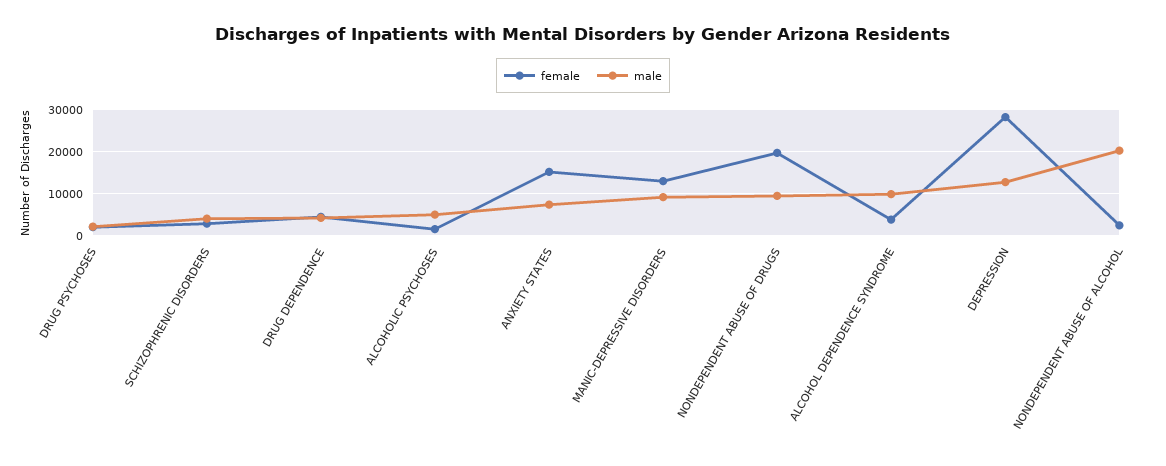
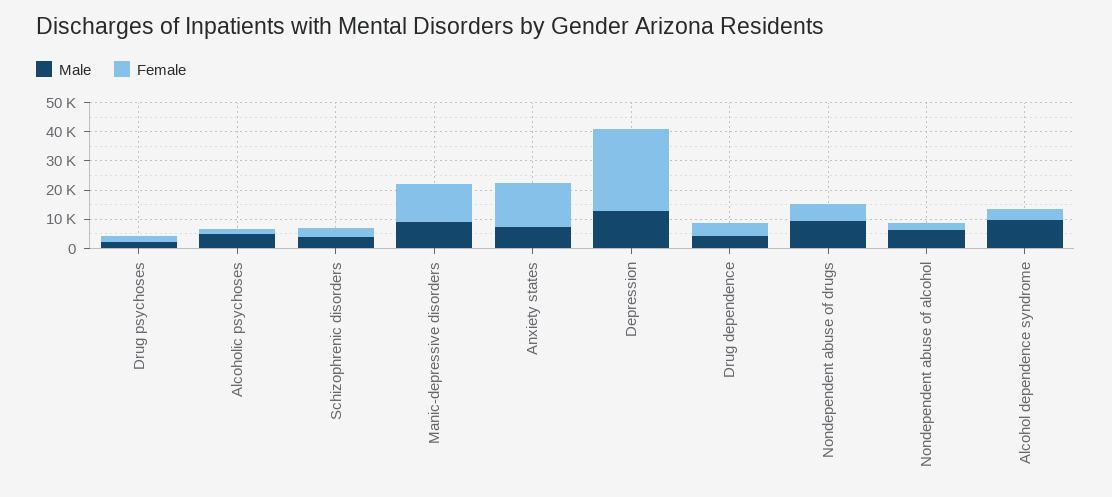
female, NONDEPENDENT ABUSE OF DRUGS: 20000 -> 5000
male, NONDEPENDENT ABUSE OF ALCOHOL: 20000 -> 5000

